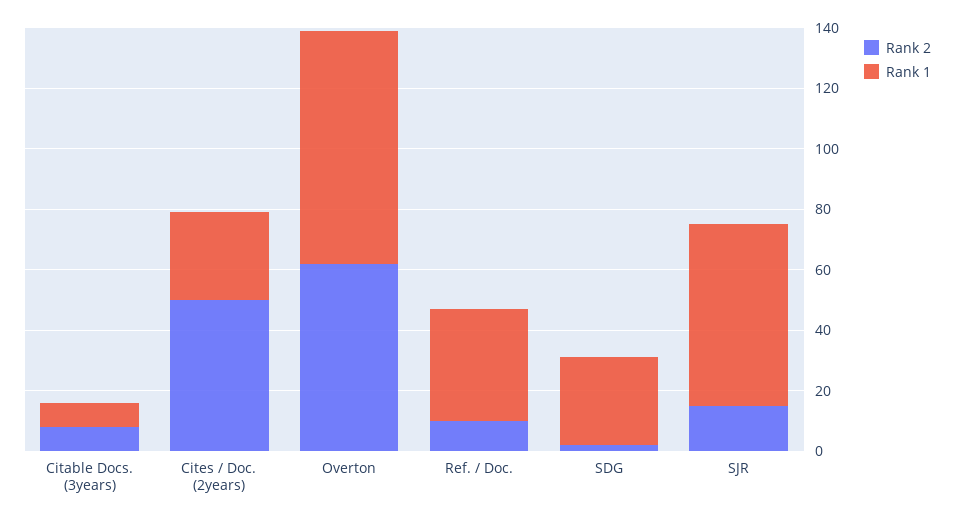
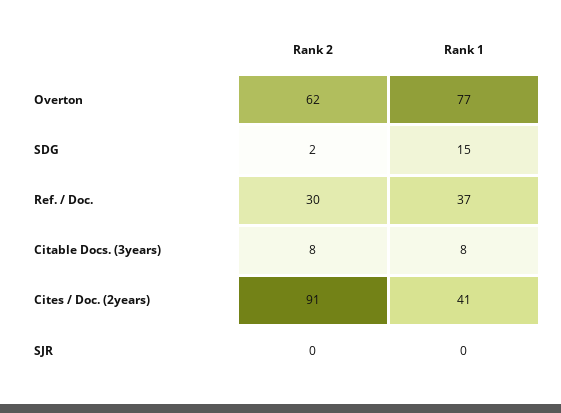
Rank 2, Cites / Doc. (2years): 50 -> 91
Rank 1, Cites / Doc. (2years): 30 -> 41
Rank 2, Ref. / Doc.: 10 -> 30
Rank 1, SDG: 30 -> 15
Rank 2, SJR: 15 -> 0
Rank 1, SJR: 60 -> 0

